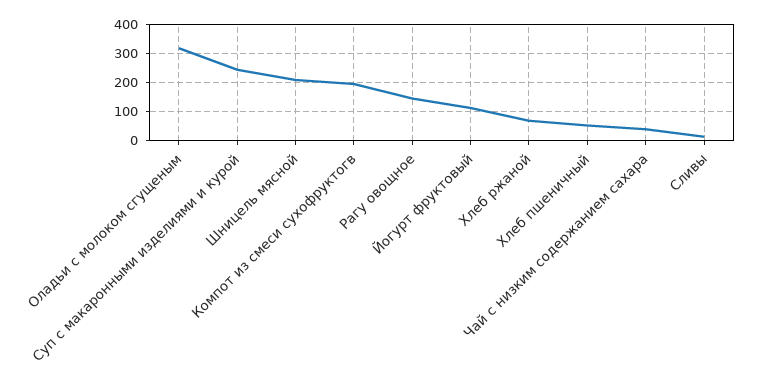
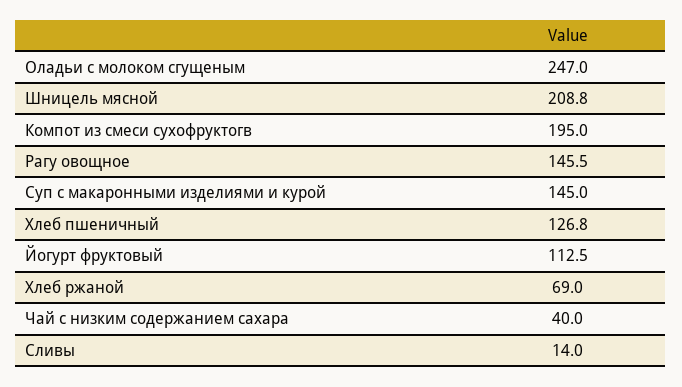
Оладьи с молоком сгущеным: 325 -> 247
Суп с макаронными изделиями и курой: 250 -> 145
Хлеб пшеничный: 50 -> 126.8

